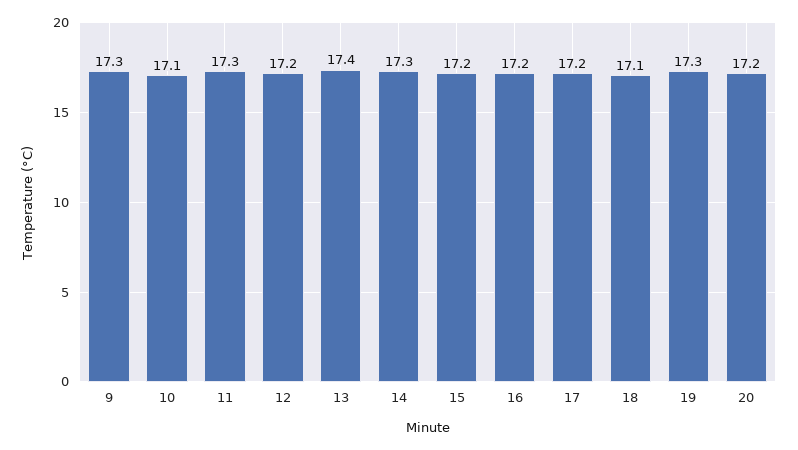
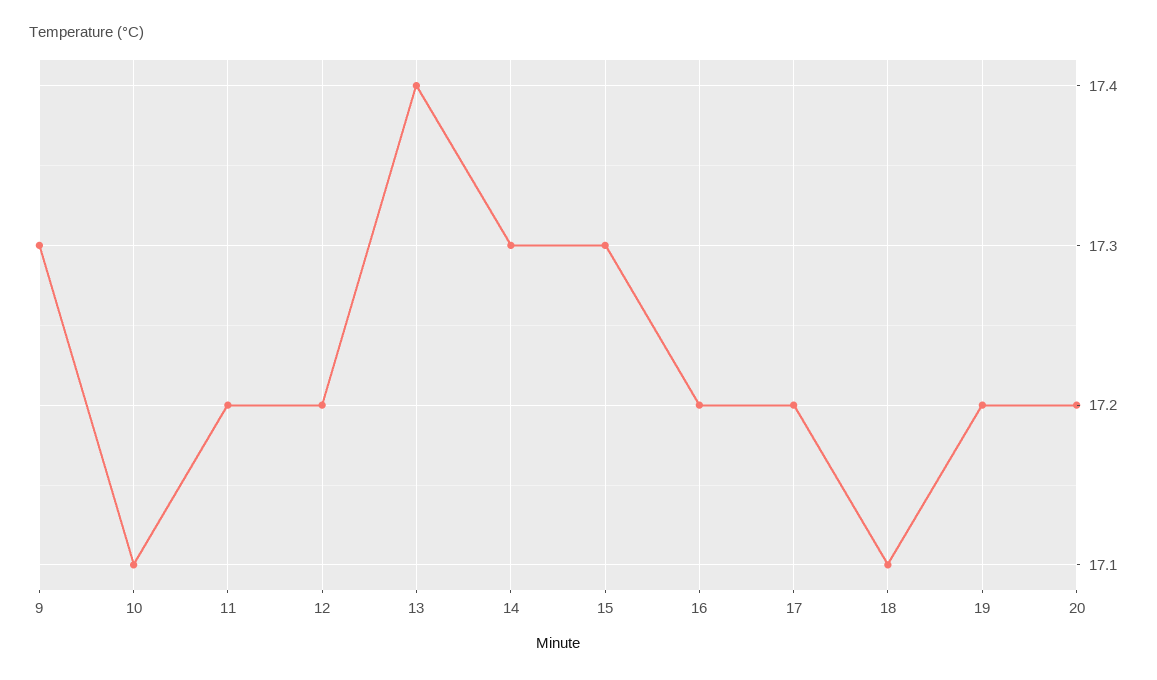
11: 17.3 -> 17.2
15: 17.2 -> 17.3
19: 17.3 -> 17.2

